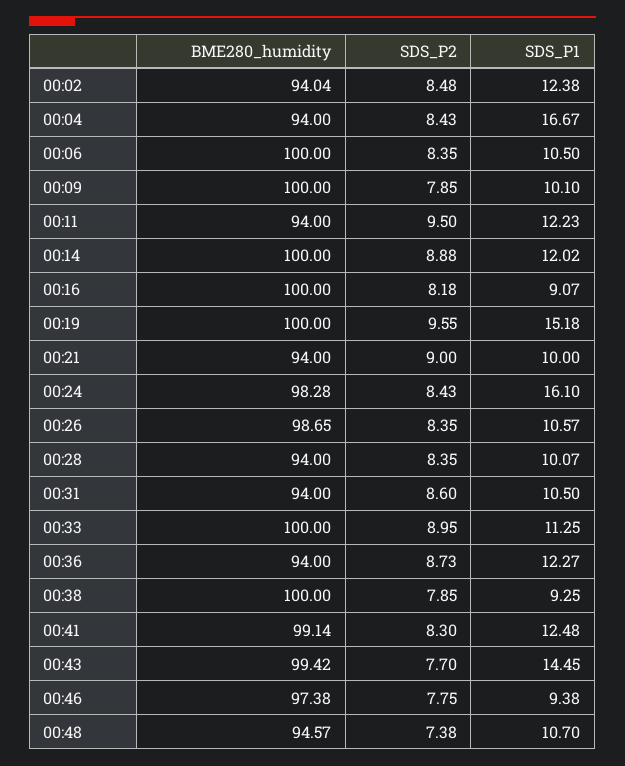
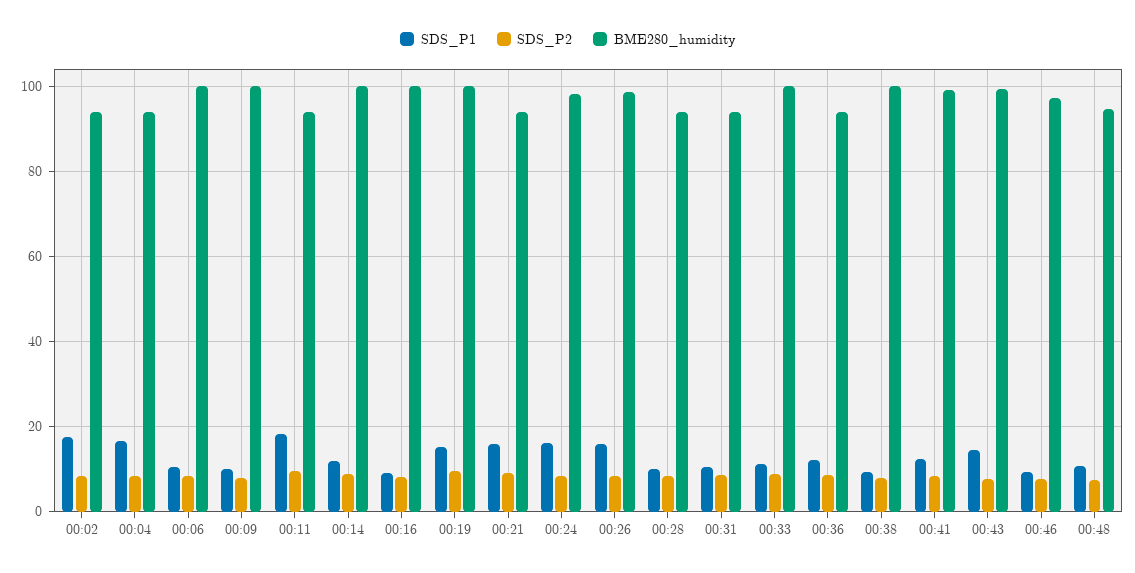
SDS_P1, 00:02: 12.38 -> 18
SDS_P1, 00:11: 12.23 -> 18
SDS_P1, 00:21: 10 -> 16
SDS_P1, 00:26: 10.57 -> 16

